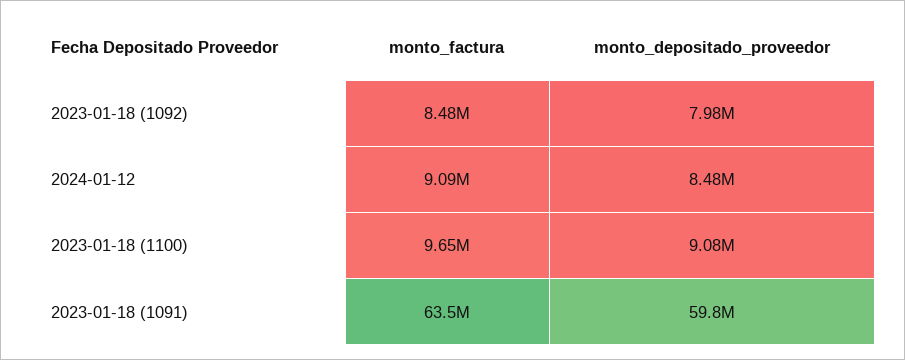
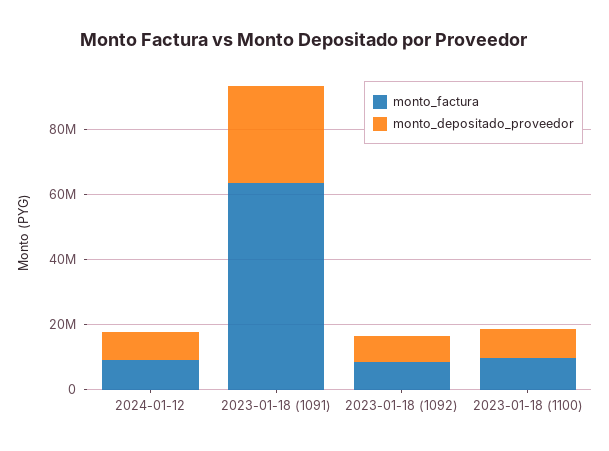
monto_depositado_proveedor, 2023-01-18 (1091): 59800000 -> 30000000

